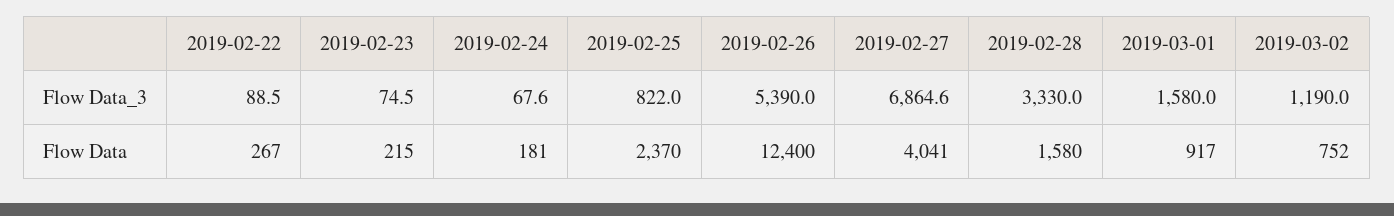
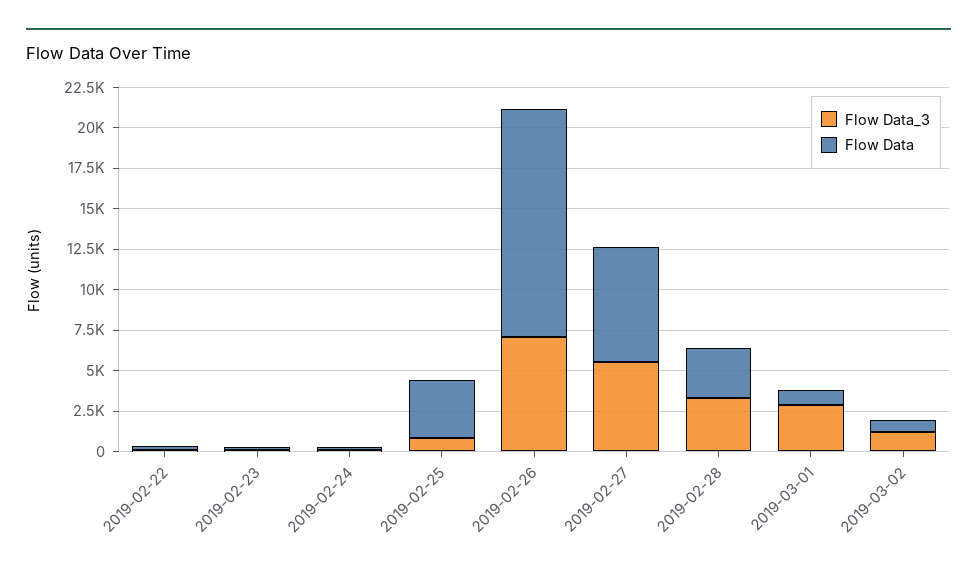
Flow Data_3, 2019-02-26: 5390 -> 7000
Flow Data_3, 2019-02-27: 6864.6 -> 5500
Flow Data_3, 2019-03-01: 1580 -> 3000
Flow Data, 2019-02-25: 2370 -> 3500
Flow Data, 2019-02-26: 12400 -> 14000
Flow Data, 2019-02-27: 4041 -> 7000
Flow Data, 2019-02-28: 1580 -> 3000

